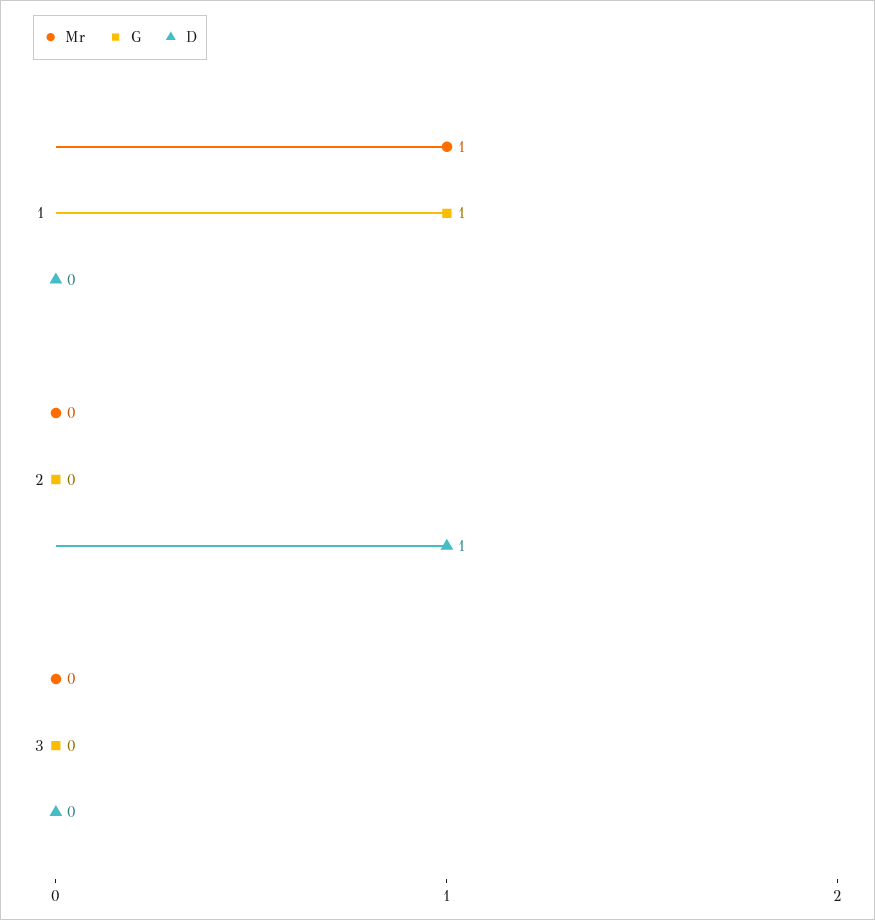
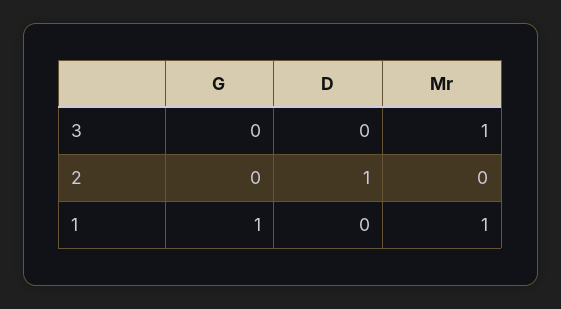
Mr, 3: 0 -> 1

